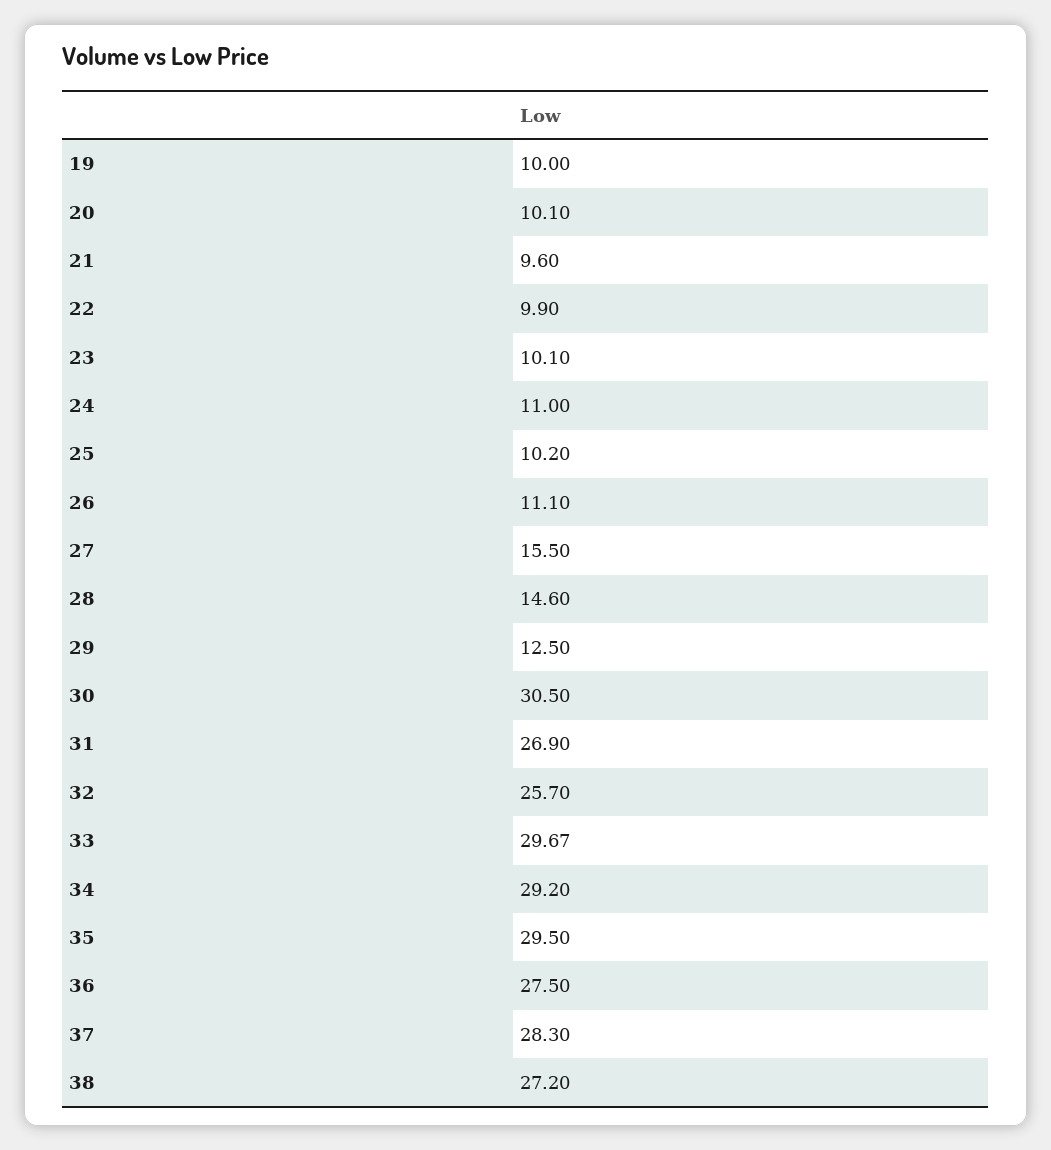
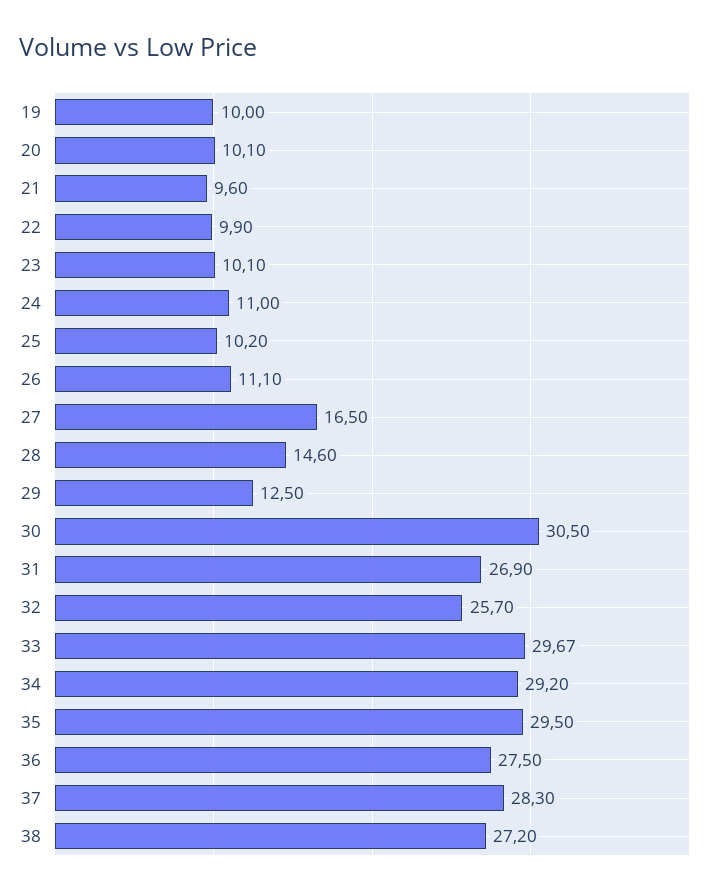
27: 15.5 -> 16.5

